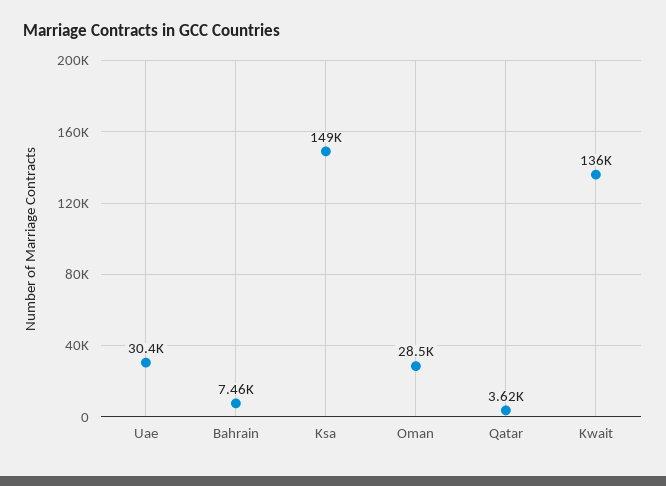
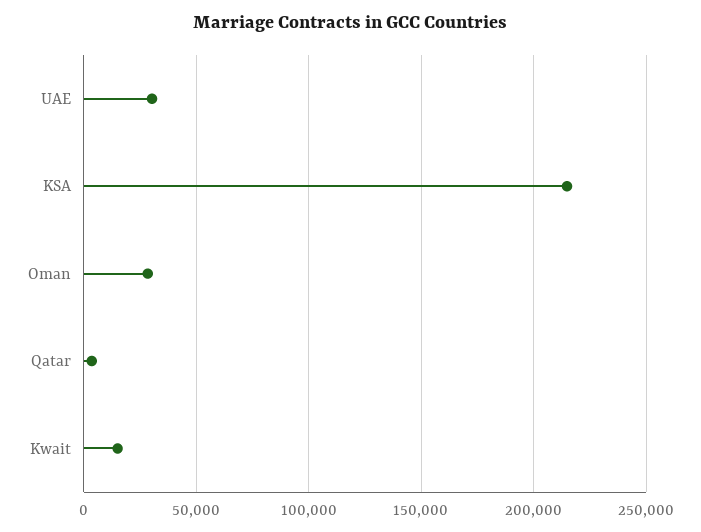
Bahrain: 7460 -> none
Ksa: 149000 -> 215000
Kwait: 136000 -> 15000

